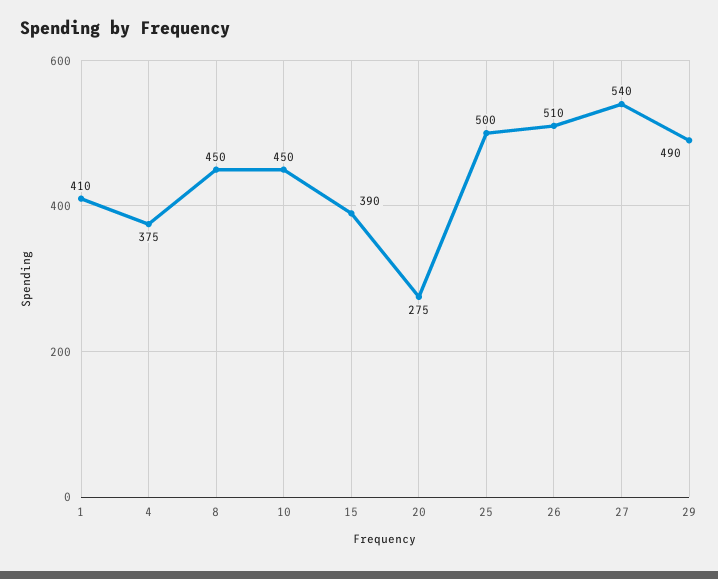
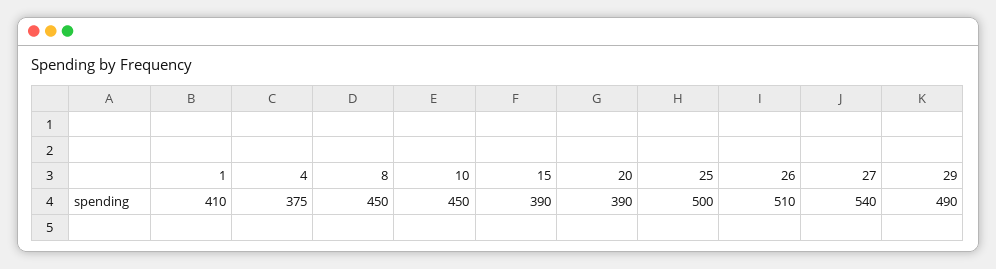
20: 275 -> 390

